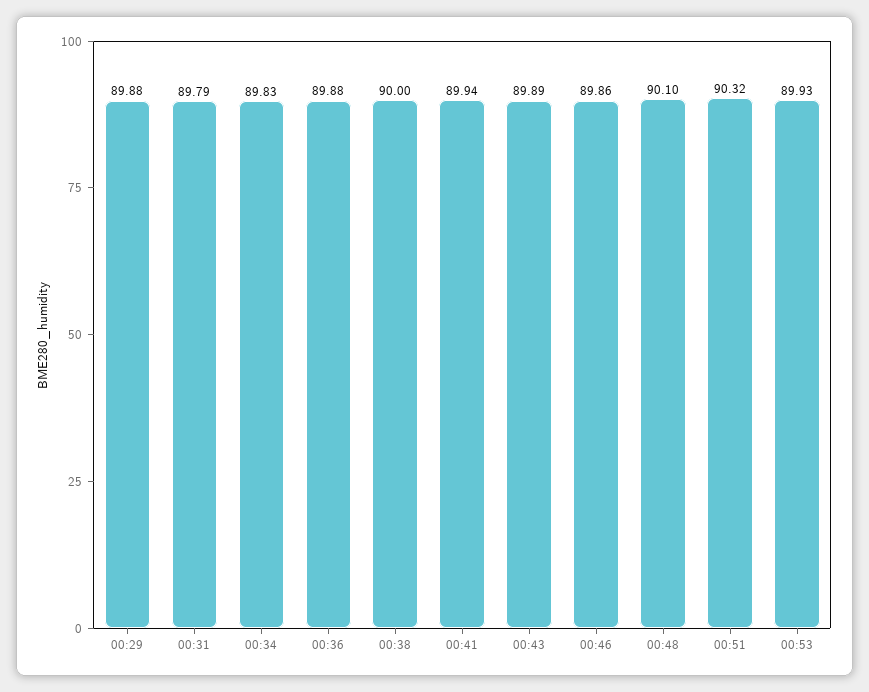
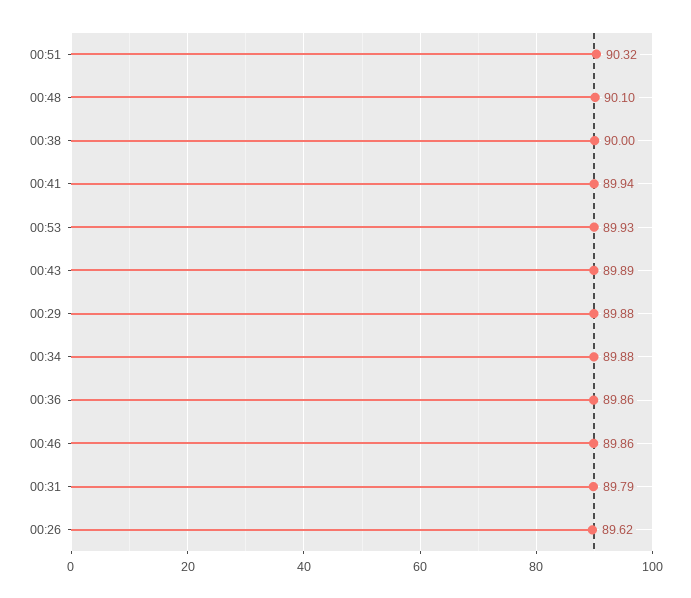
00:34: 89.83 -> 89.88
00:36: 89.88 -> 89.86
00:26: none -> 89.62

